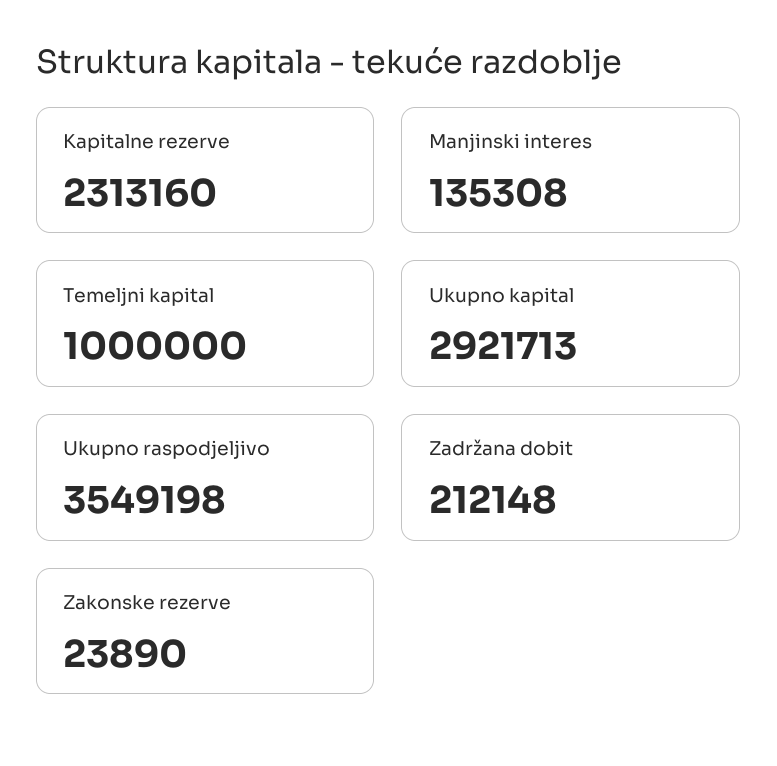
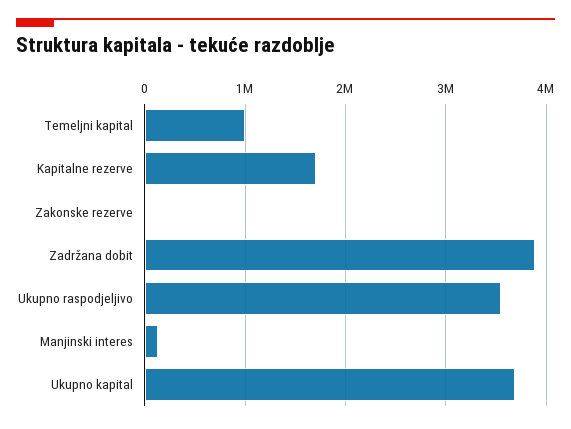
Kapitalne rezerve: 2313160 -> 1700000
Ukupno kapital: 2921713 -> 3700000
Zadržana dobit: 212148 -> 3900000

